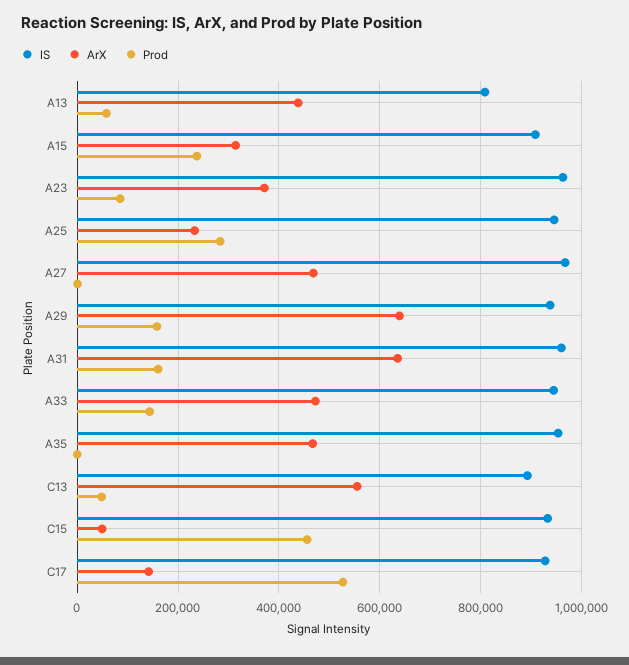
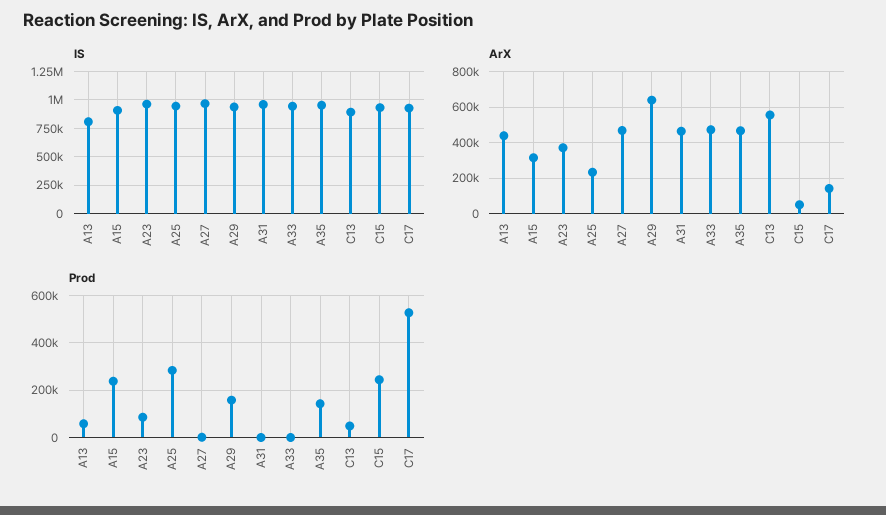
ArX, A31: 640000 -> 450000
Prod, A31: 160000 -> 0
Prod, A33: 140000 -> 0
Prod, A35: 0 -> 150000
Prod, C15: 460000 -> 250000

